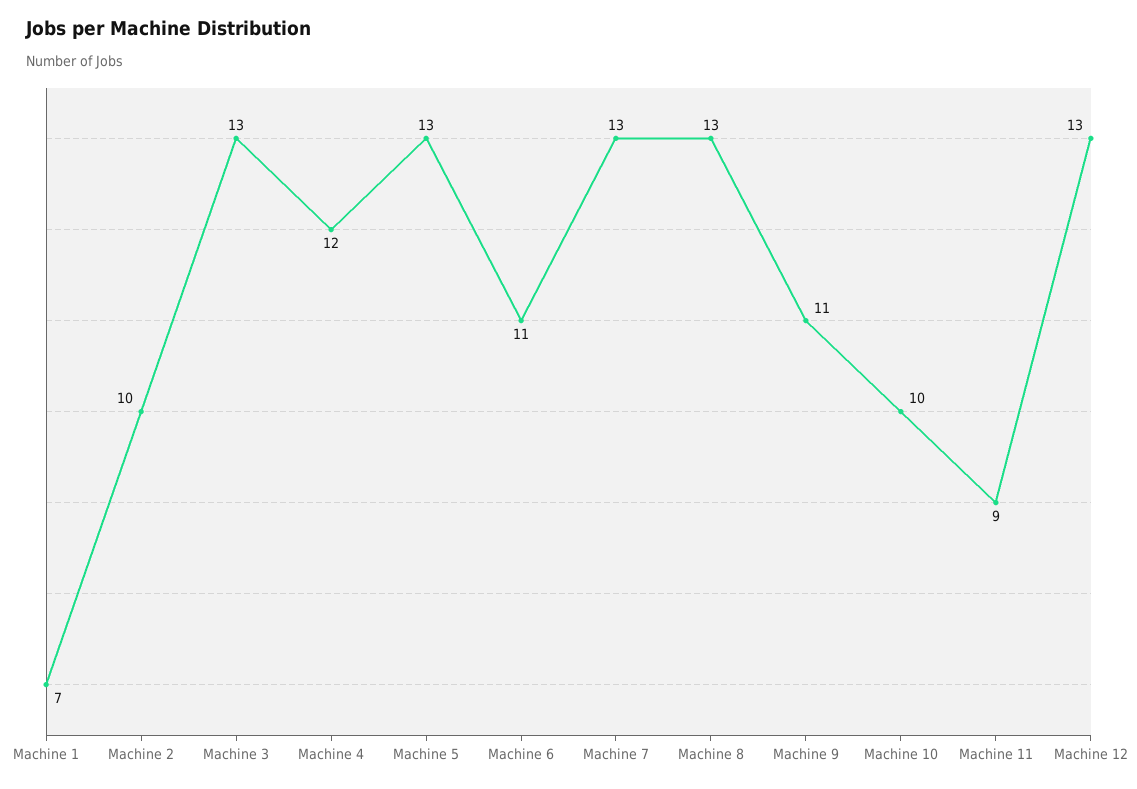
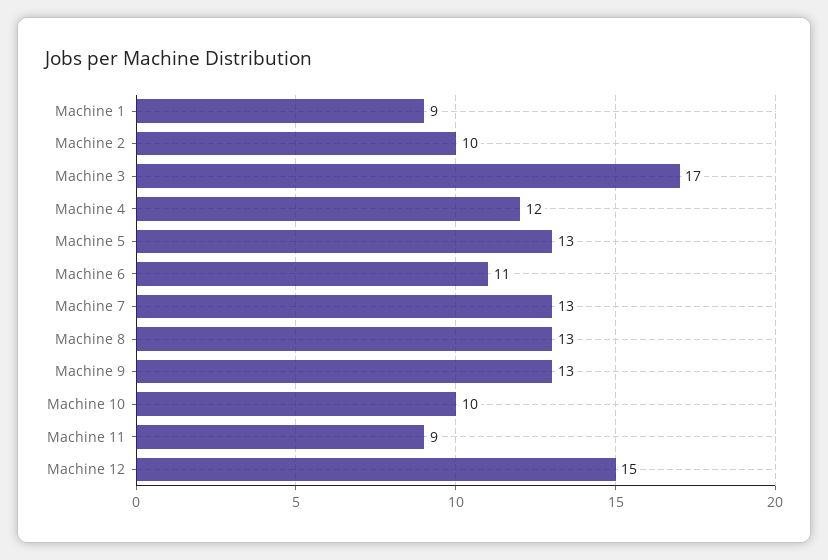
Machine 1: 7 -> 9
Machine 3: 13 -> 17
Machine 9: 11 -> 13
Machine 12: 13 -> 15

